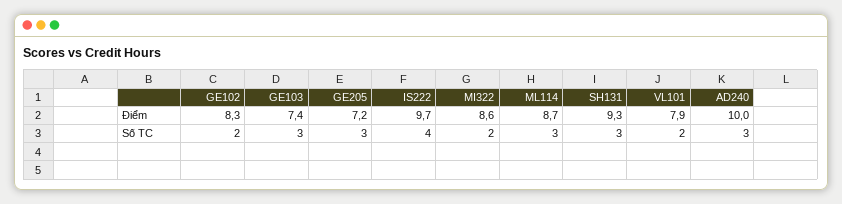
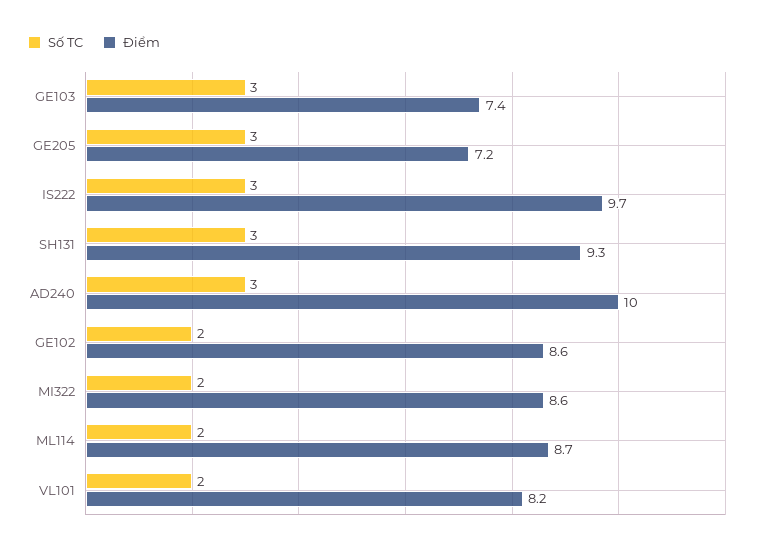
Điểm, GE102: 8.3 -> 8.6
Điểm, VL101: 7.9 -> 8.2
Số TC, IS222: 4 -> 3
Số TC, ML114: 3 -> 2

